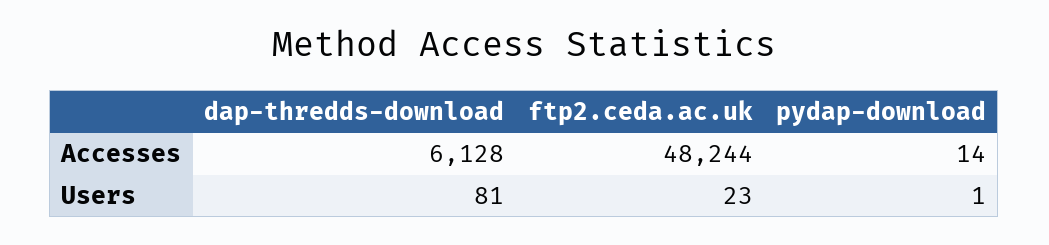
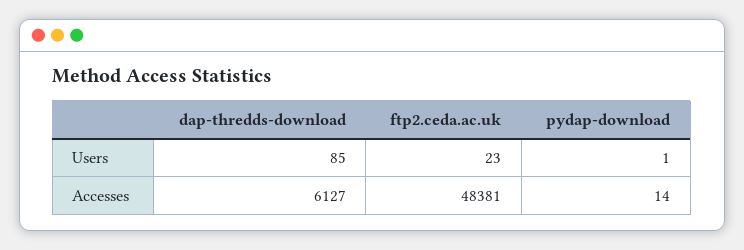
dap-thredds-download, Accesses: 6128 -> 6127
ftp2.ceda.ac.uk, Accesses: 48244 -> 48381
dap-thredds-download, Users: 81 -> 85

